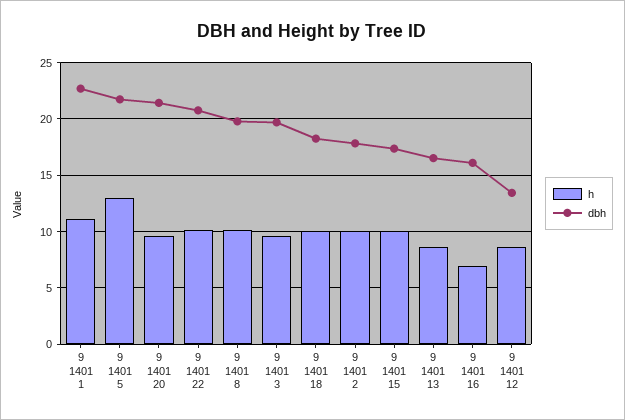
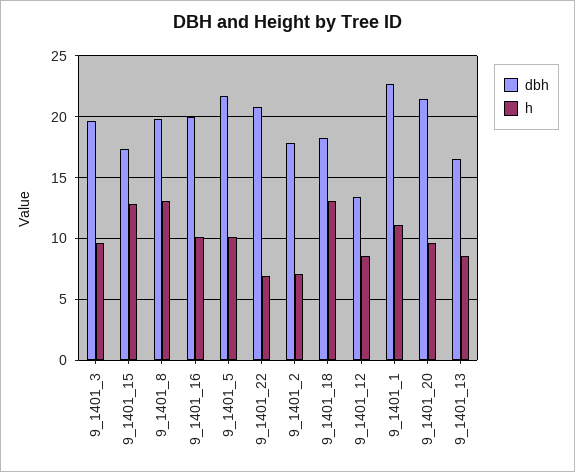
h, 9 1401 5: 13 -> 10
h, 9 1401 22: 10 -> 7
h, 9 1401 8: 10 -> 13
h, 9 1401 18: 10 -> 13
h, 9 1401 2: 10 -> 7
h, 9 1401 15: 10 -> 13
h, 9 1401 16: 7 -> 10
dbh, 9 1401 16: 16 -> 20

